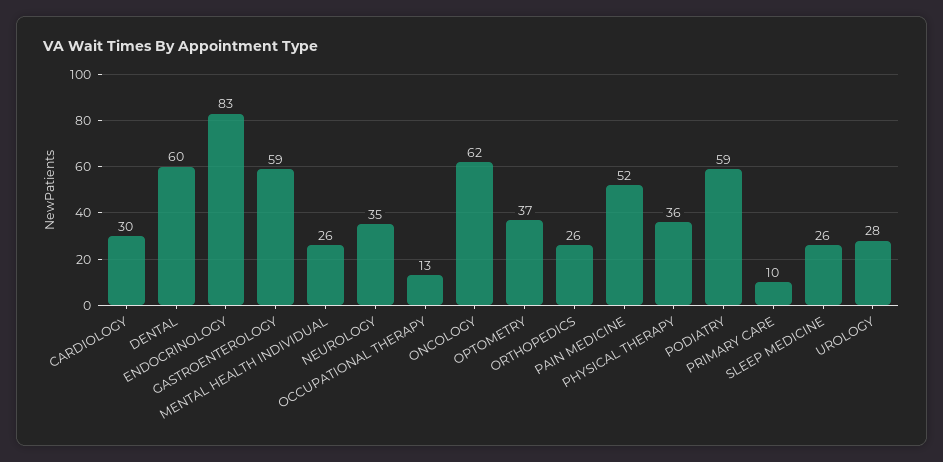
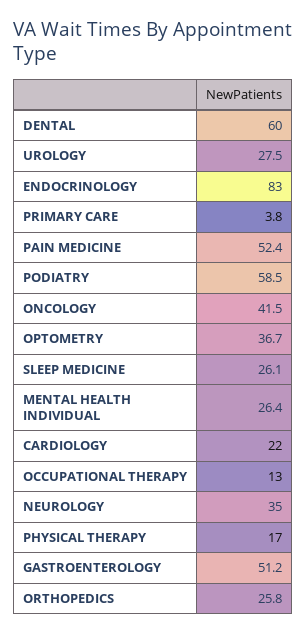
CARDIOLOGY: 30 -> 22
GASTROENTEROLOGY: 59 -> 51.2
ONCOLOGY: 62 -> 41.5
PHYSICAL THERAPY: 36 -> 17
PRIMARY CARE: 10 -> 3.8

